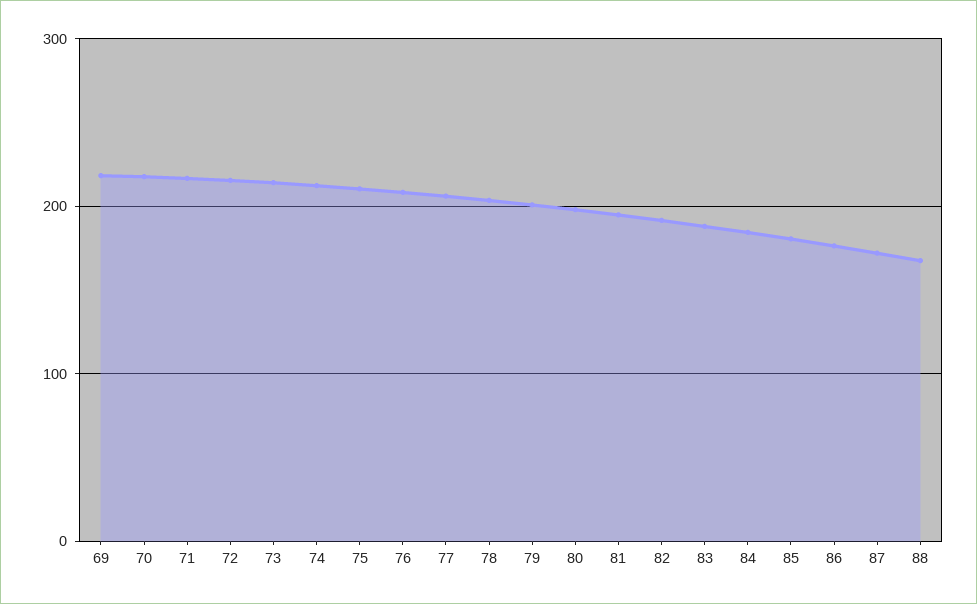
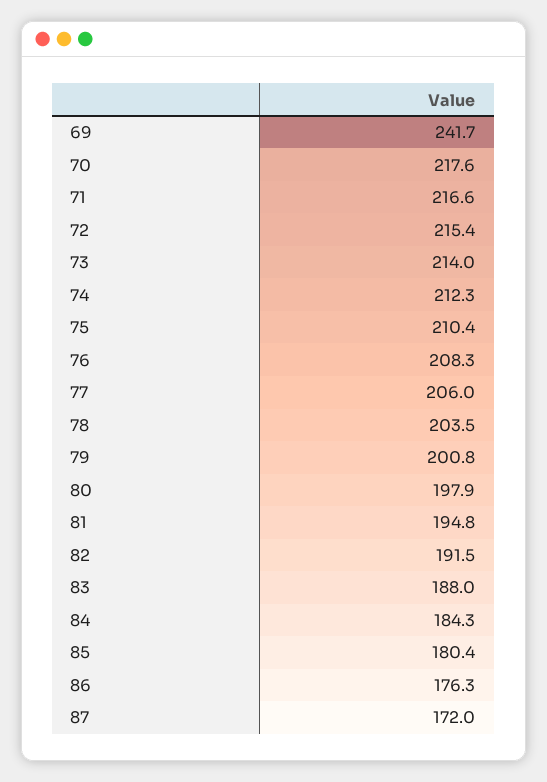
69: 220 -> 241.7
88: 170 -> none

